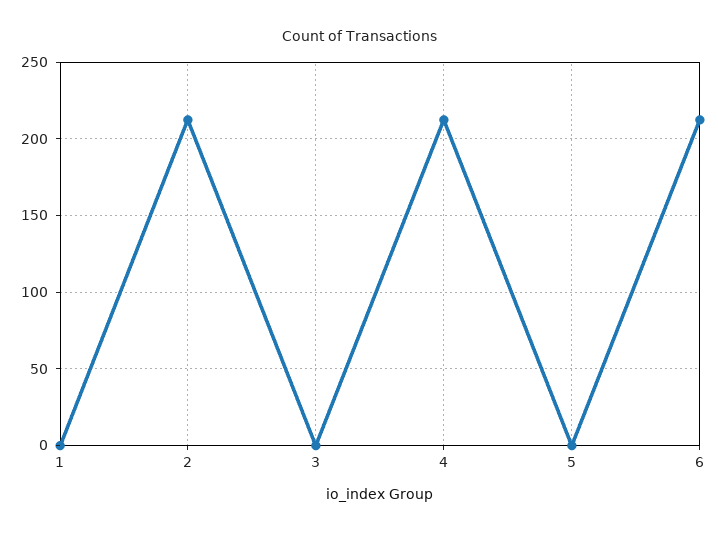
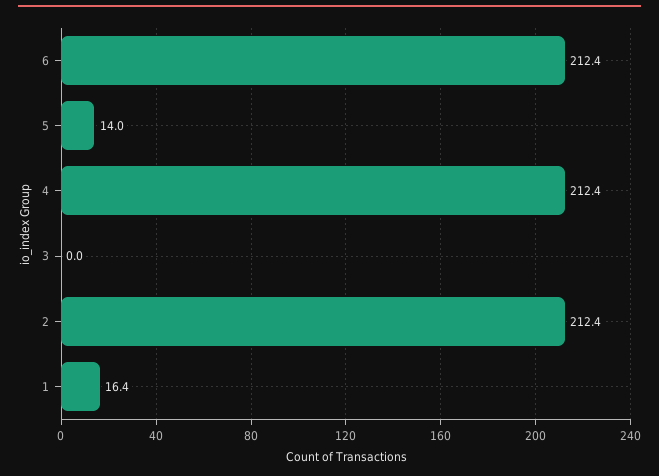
1: 0 -> 16.4
5: 0 -> 14

